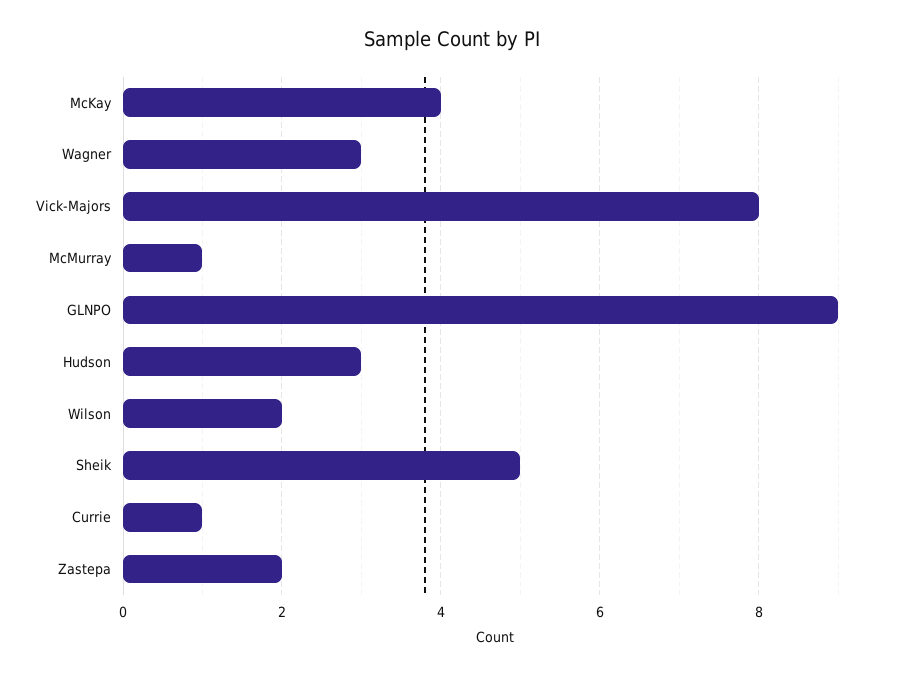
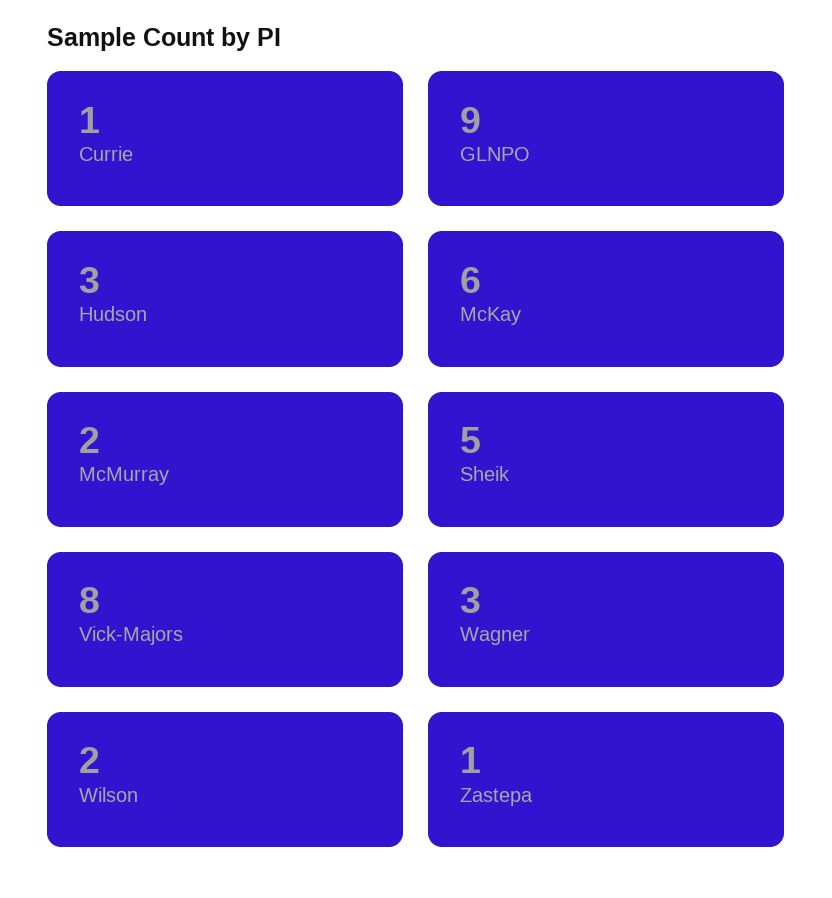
McKay: 4 -> 6
McMurray: 1 -> 2
Zastepa: 2 -> 1

